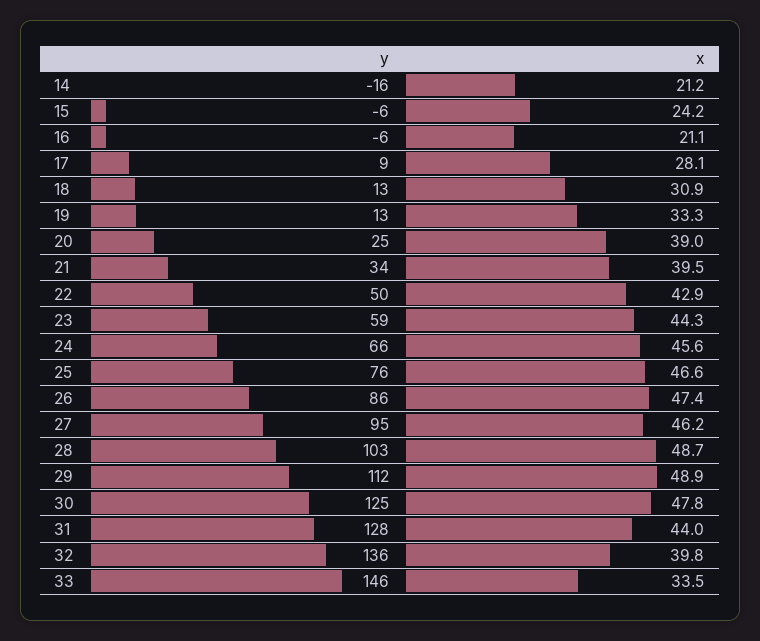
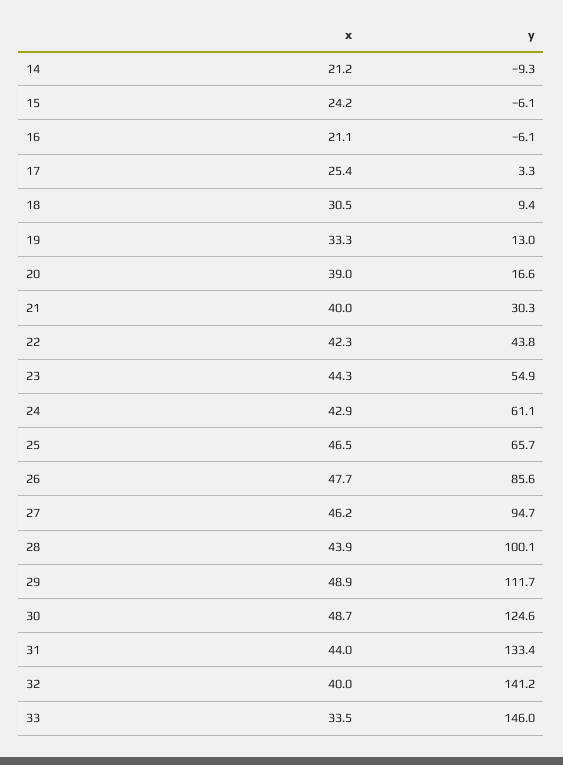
y, 14: -16 -> -9.3
y, 17: 9 -> 3.3
x, 17: 28.1 -> 25.4
y, 18: 13 -> 9.4
x, 18: 30.9 -> 30.5
y, 20: 25 -> 16.6
y, 21: 34 -> 30.3
x, 21: 39.5 -> 40
y, 22: 50 -> 43.8
x, 22: 42.9 -> 42.3
y, 23: 59 -> 54.9
y, 24: 66 -> 61.1
x, 24: 45.6 -> 42.9
y, 25: 76 -> 65.7
x, 25: 46.6 -> 46.5
x, 26: 47.4 -> 47.7
y, 28: 103 -> 100.1
x, 28: 48.7 -> 43.9
x, 30: 47.8 -> 48.7
y, 31: 128 -> 133.4
y, 32: 136 -> 141.2
x, 32: 39.8 -> 40

